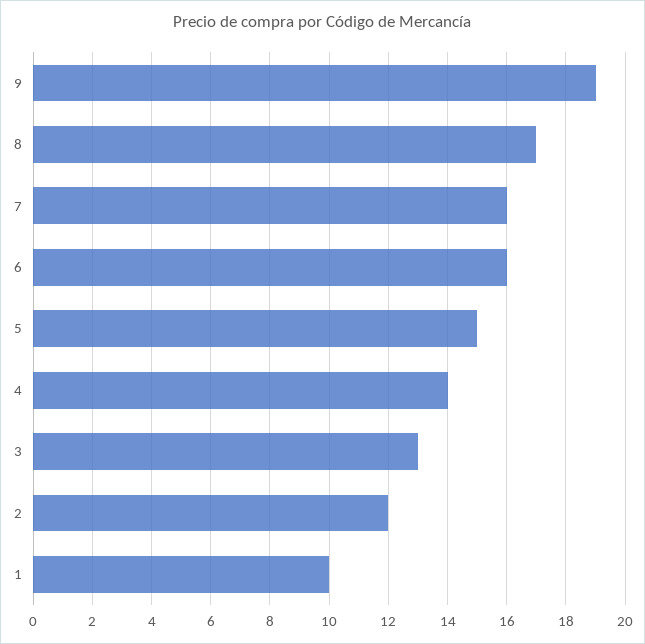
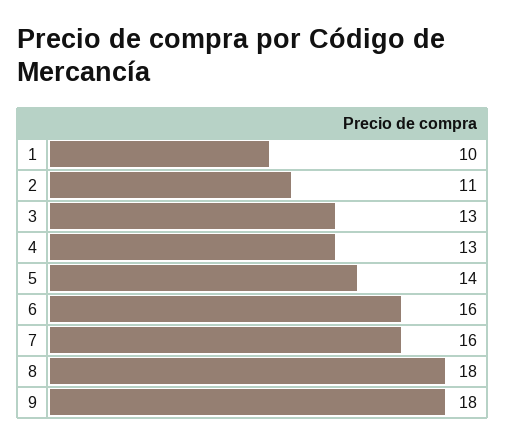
9: 19 -> 18
8: 17 -> 18
5: 15 -> 14
4: 14 -> 13
2: 12 -> 11

